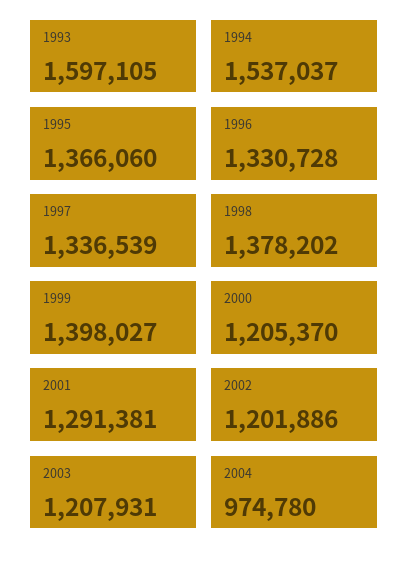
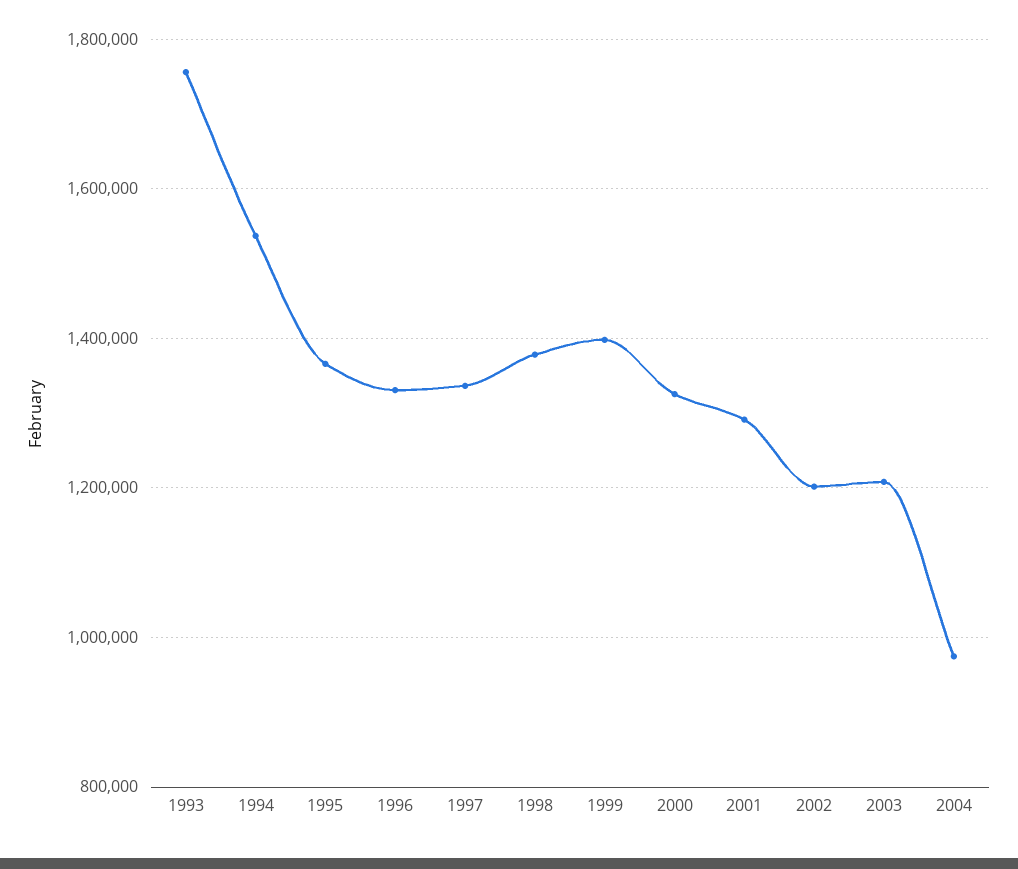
1993: 1597105 -> 1760000
2000: 1205370 -> 1320000

